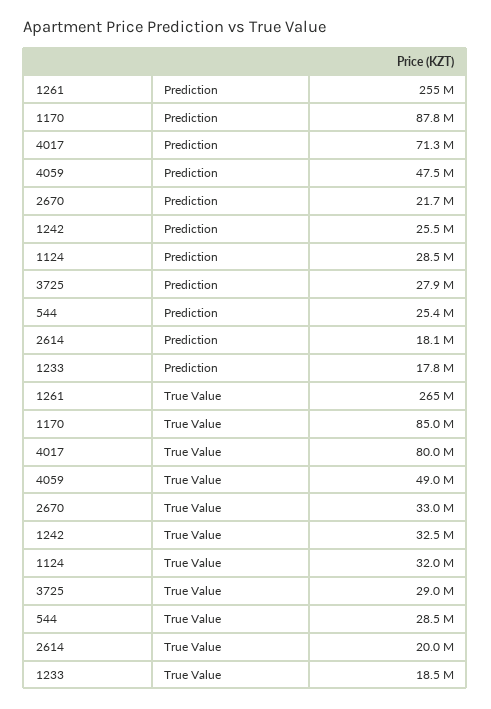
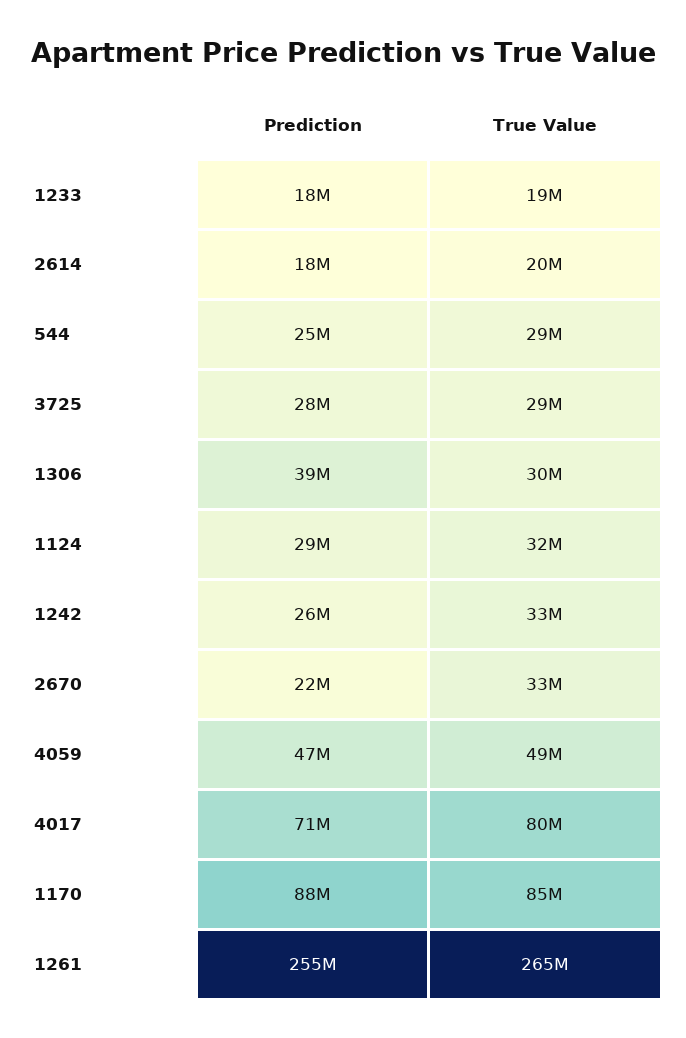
1306, Prediction: none -> 39000000
1306, True Value: none -> 30000000

